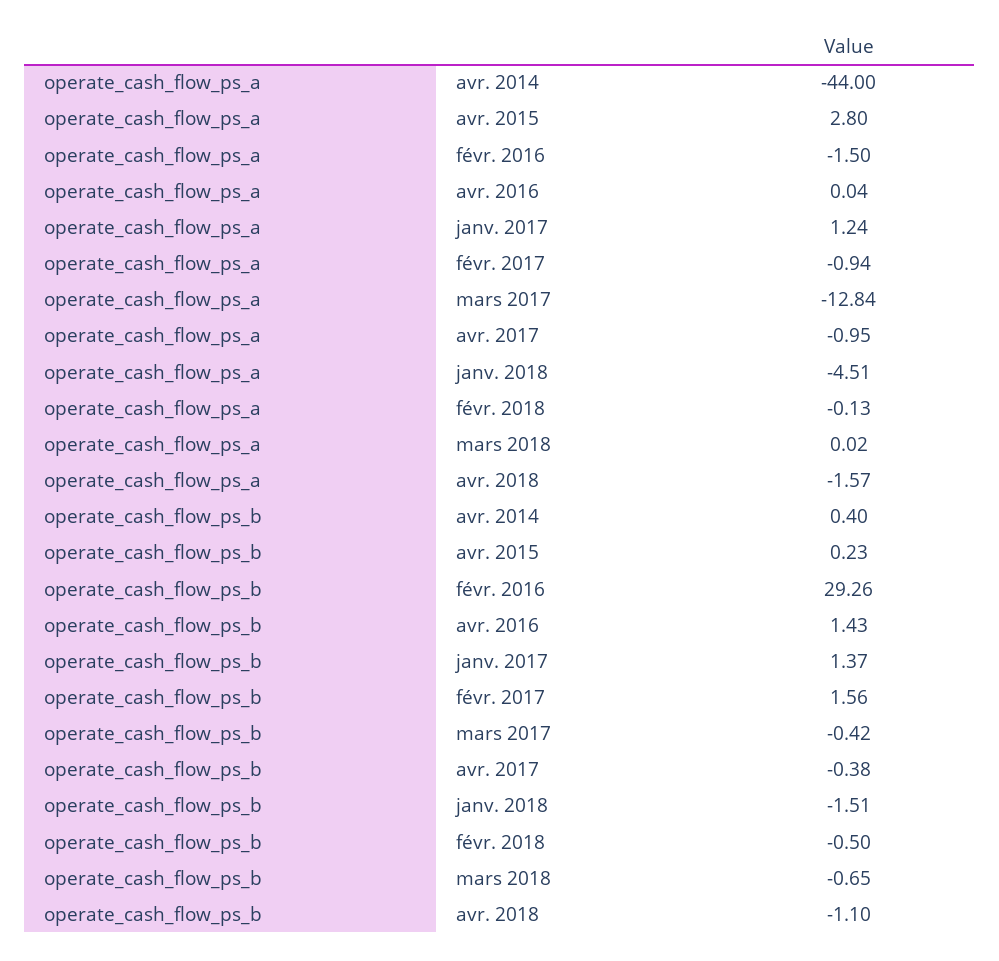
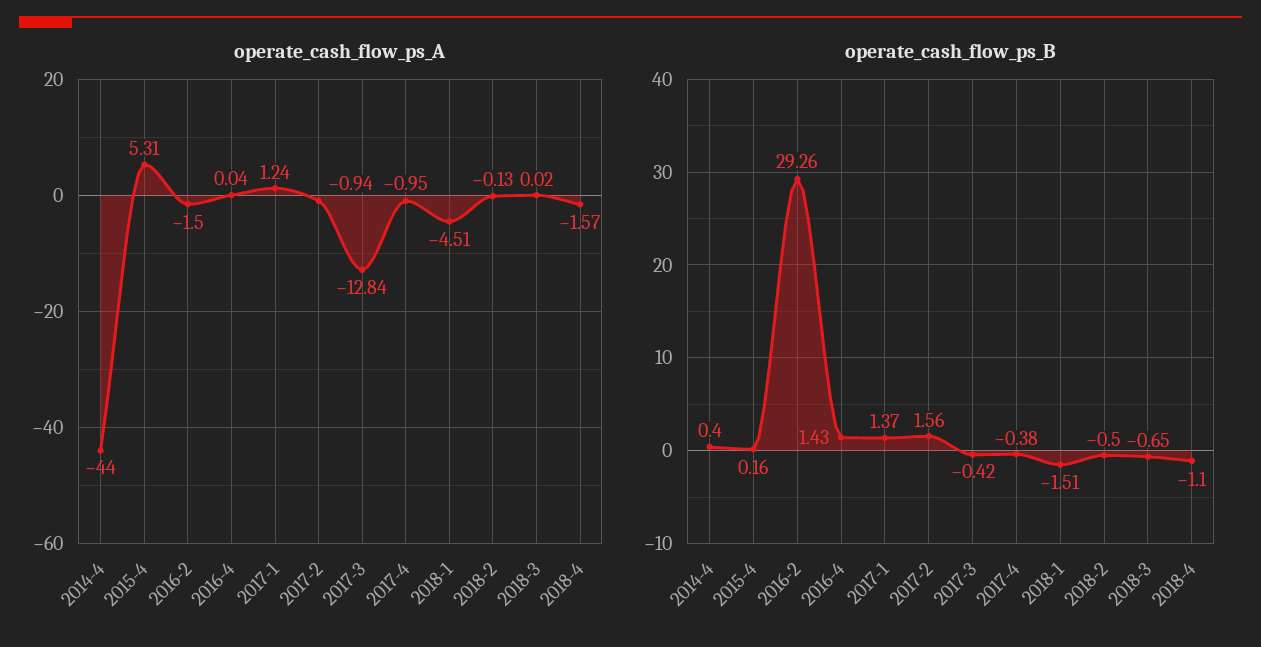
operate_cash_flow_ps_a, avr. 2015: 2.8 -> 5.31
operate_cash_flow_ps_b, avr. 2015: 0.23 -> 0.16

